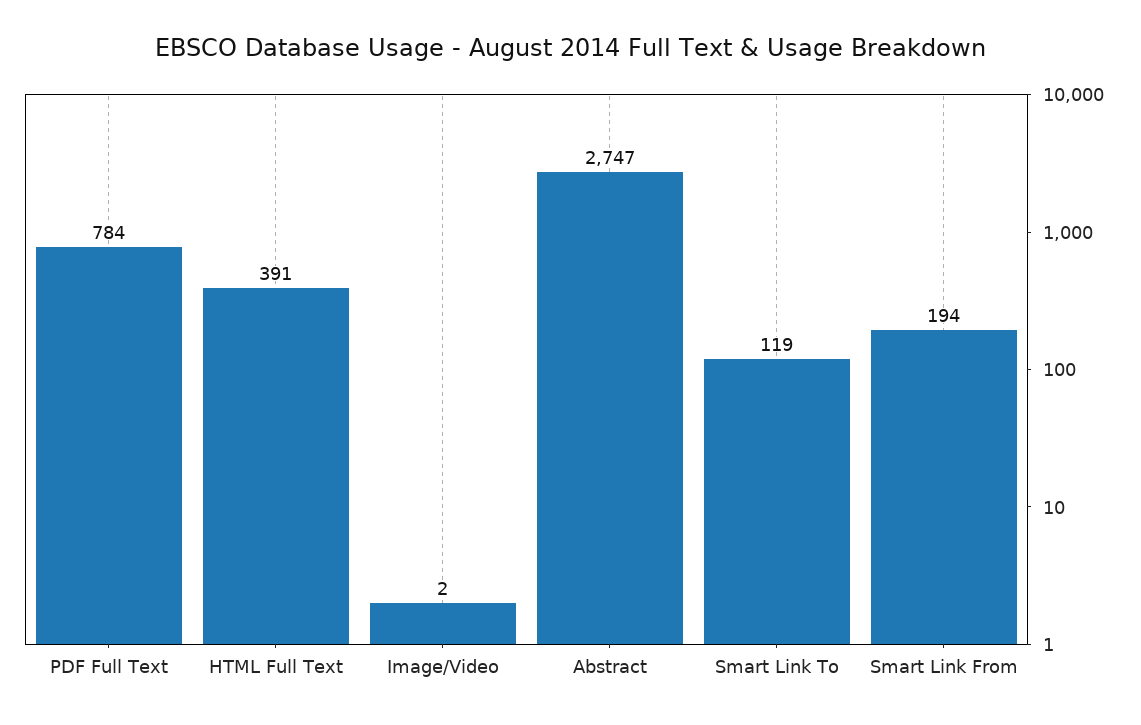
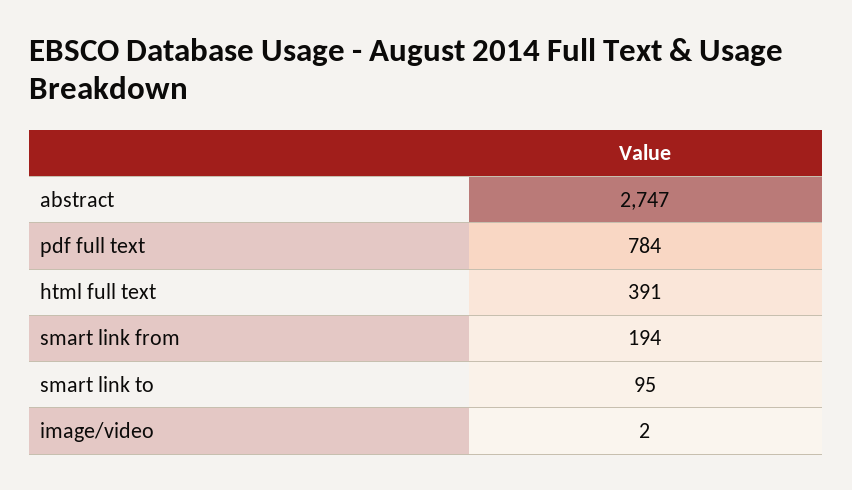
Smart Link To: 119 -> 95

